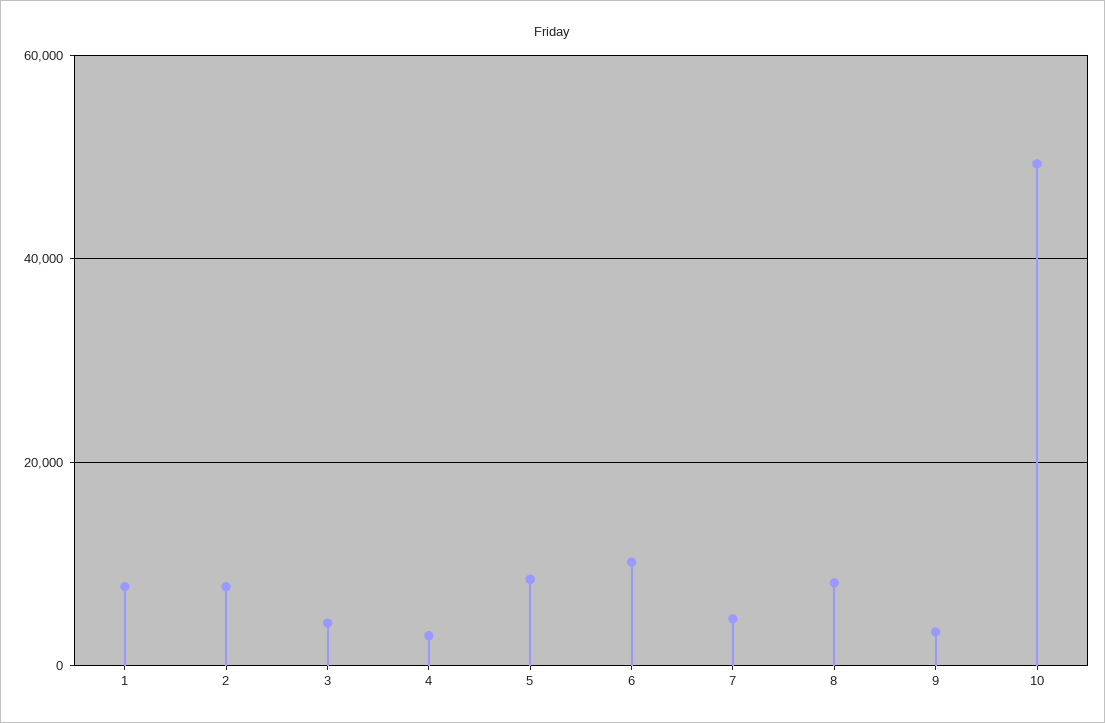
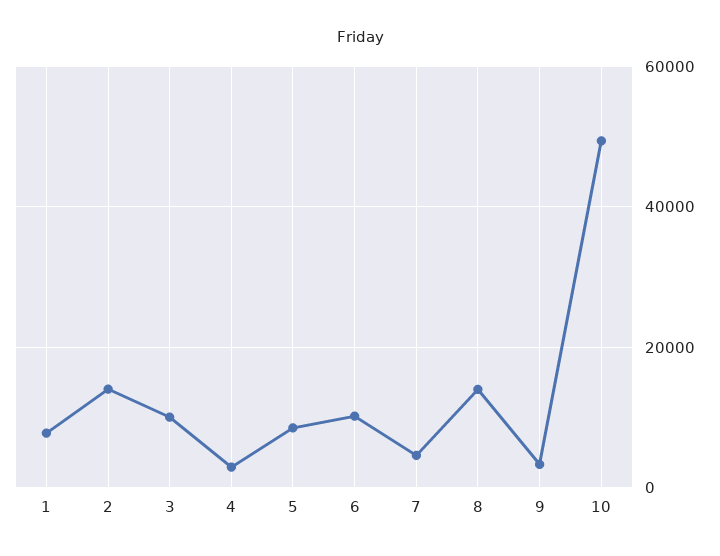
2: 8000 -> 14000
3: 4000 -> 10000
8: 8000 -> 14000

